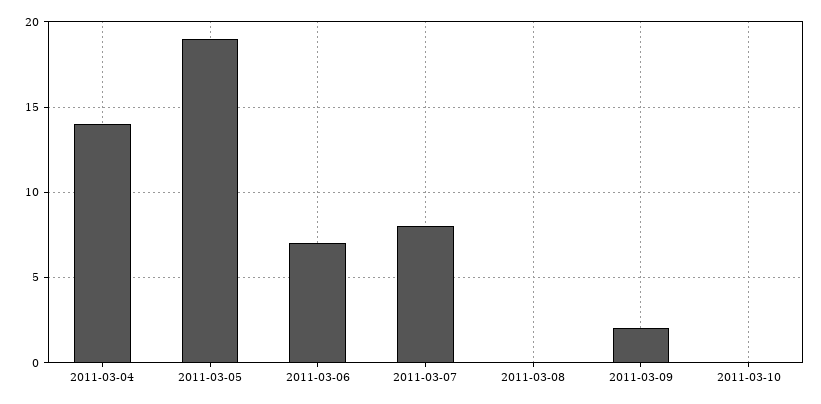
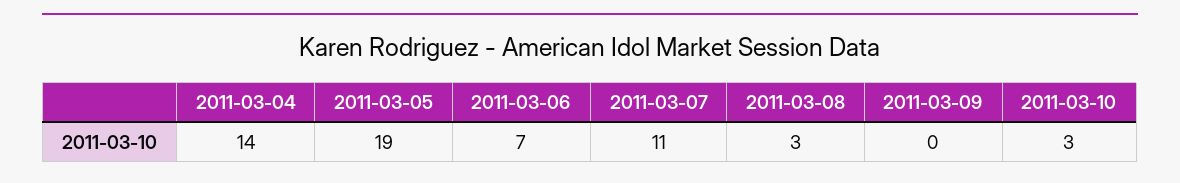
2011-03-07: 8 -> 11
2011-03-08: 0 -> 3
2011-03-09: 2 -> 0
2011-03-10: 0 -> 3

